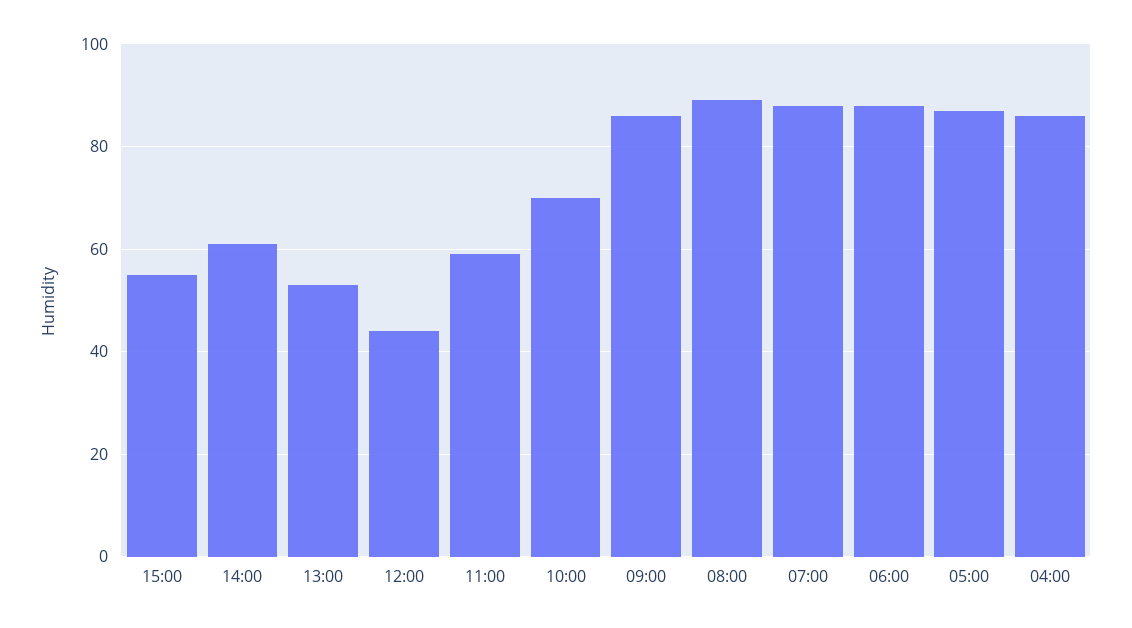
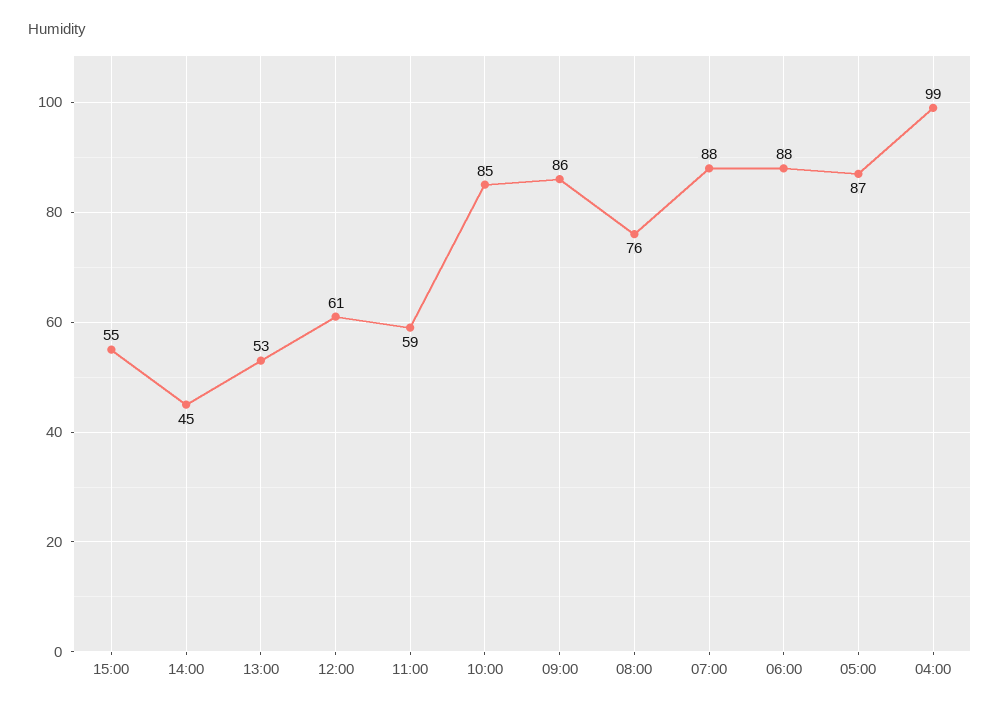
14:00: 60 -> 45
12:00: 45 -> 61
10:00: 70 -> 85
08:00: 90 -> 76
04:00: 85 -> 99

